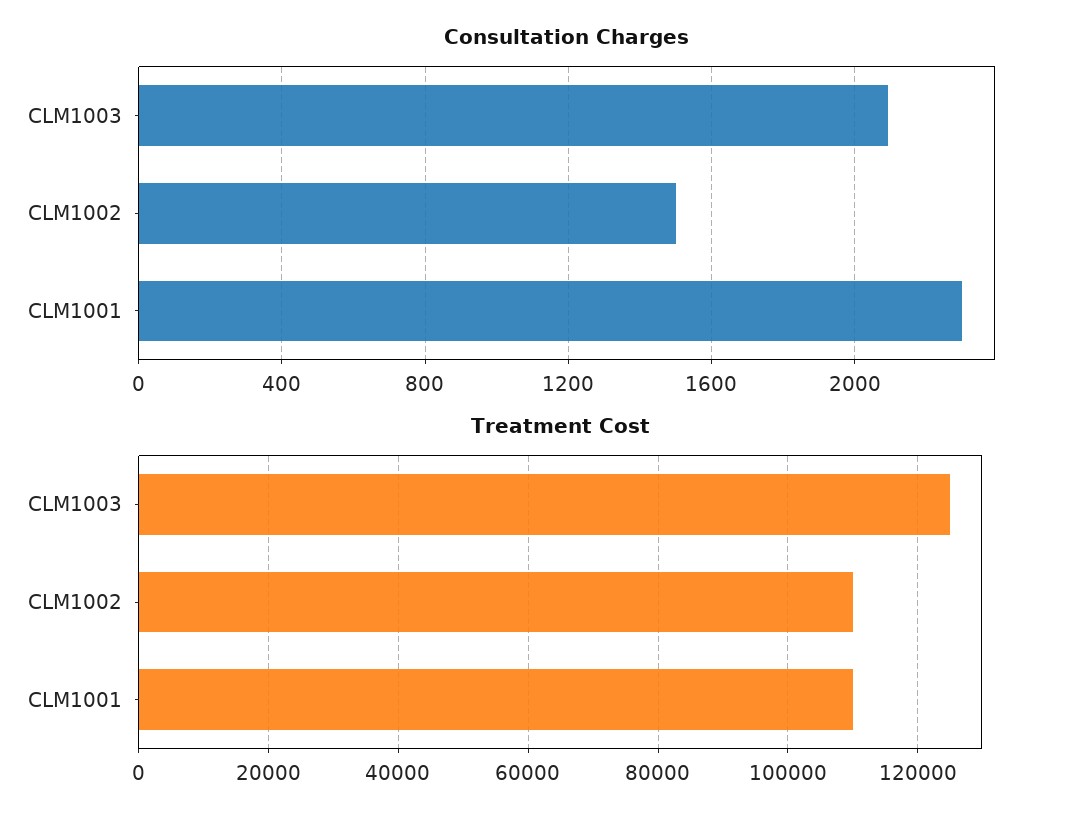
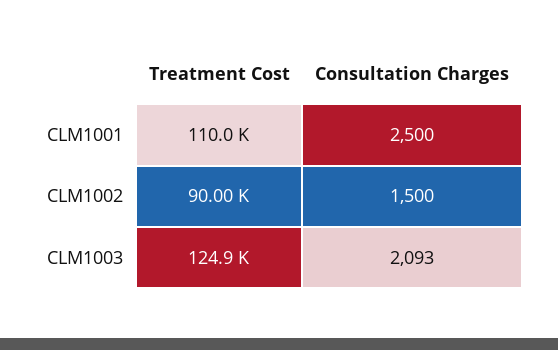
Consultation Charges, CLM1001: 2300 -> 2500
Treatment Cost, CLM1002: 110000 -> 90000

